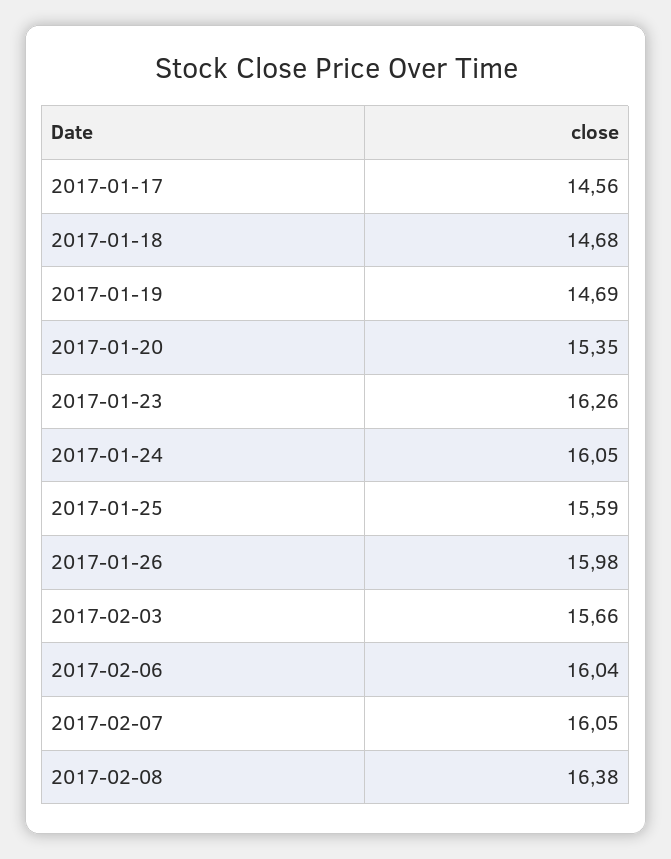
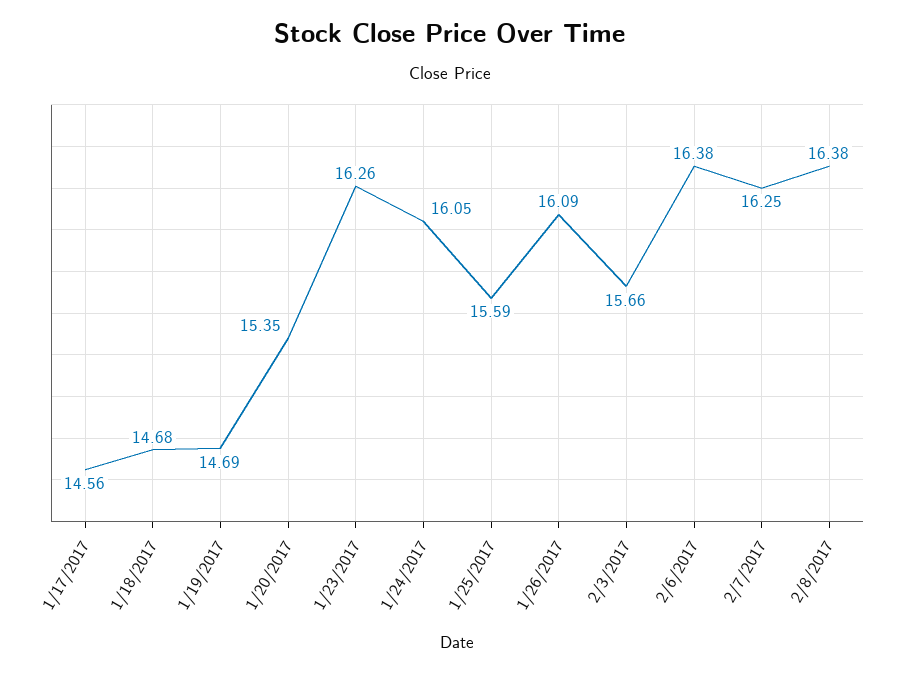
2017-01-26: 15.98 -> 16.09
2017-02-06: 16.04 -> 16.38
2017-02-07: 16.05 -> 16.25

